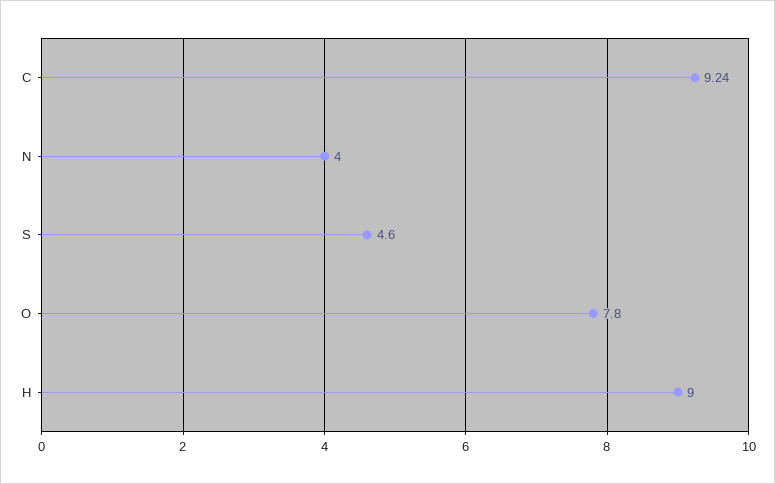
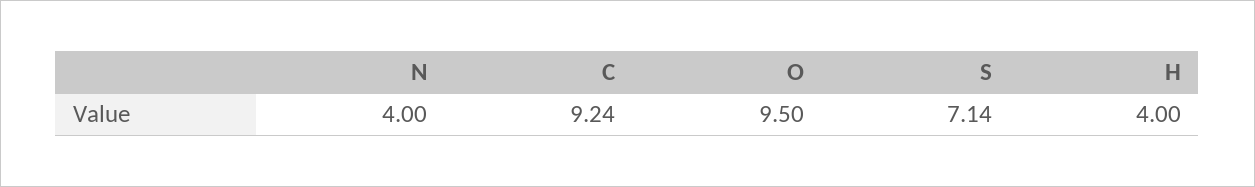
S: 4.6 -> 7.14
O: 7.8 -> 9.5
H: 9 -> 4

